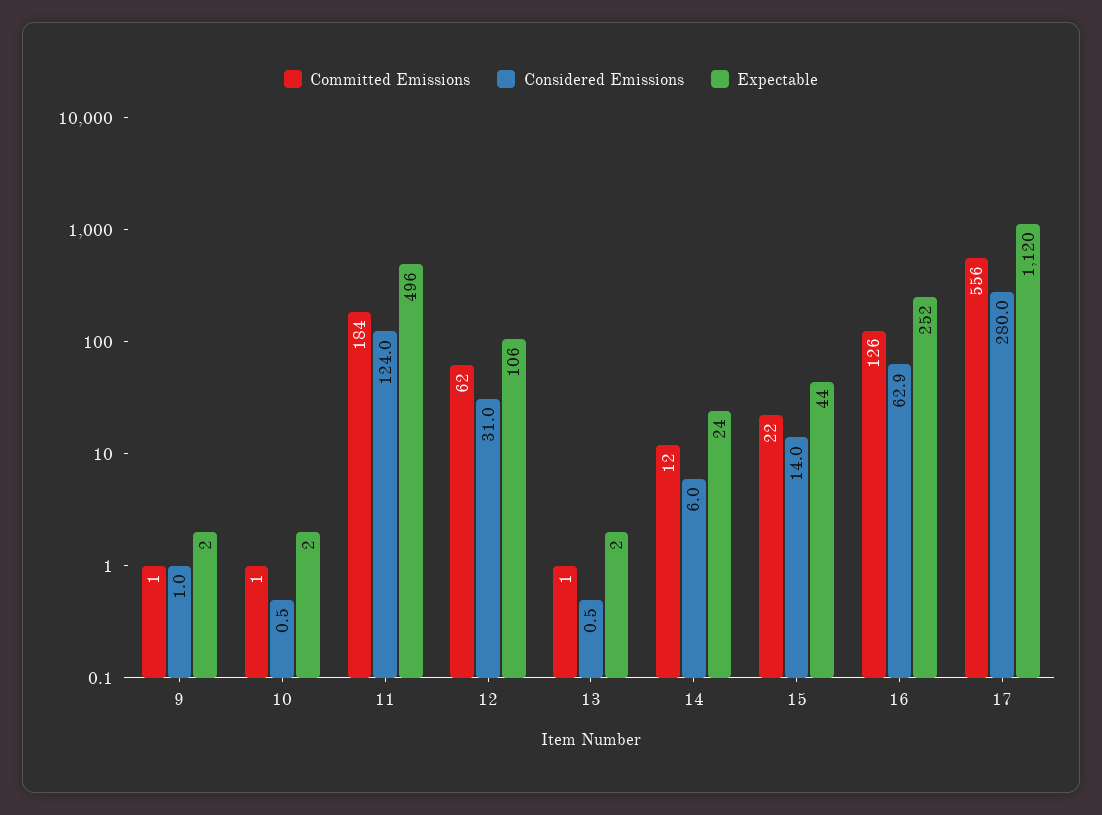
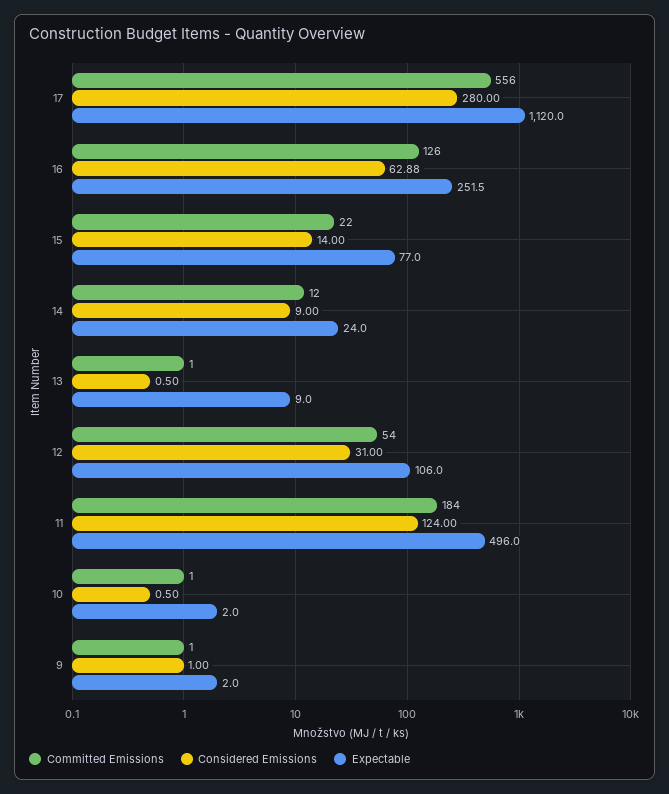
Committed Emissions, 12: 62 -> 54
Expectable, 13: 2 -> 9
Considered Emissions, 14: 6 -> 9
Expectable, 15: 44 -> 77

